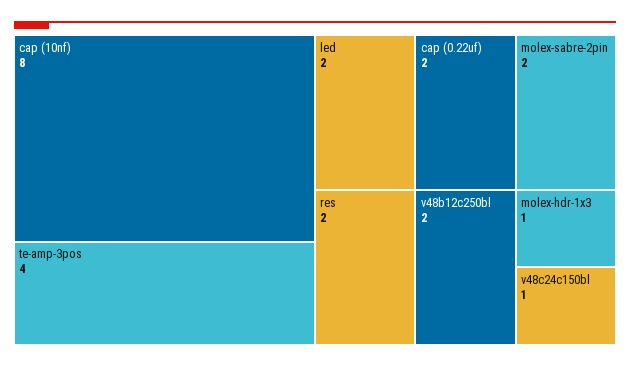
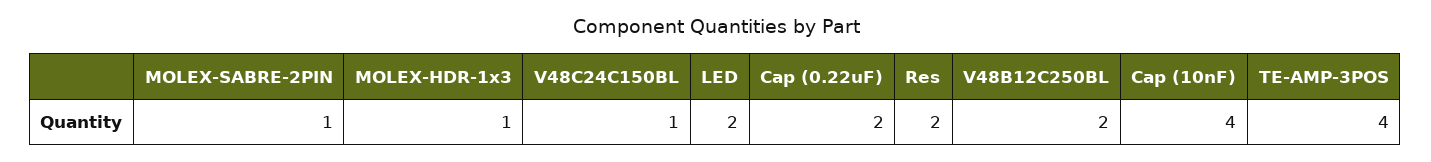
cap (10nf): 8 -> 4
molex-sabre-2pin: 2 -> 1

